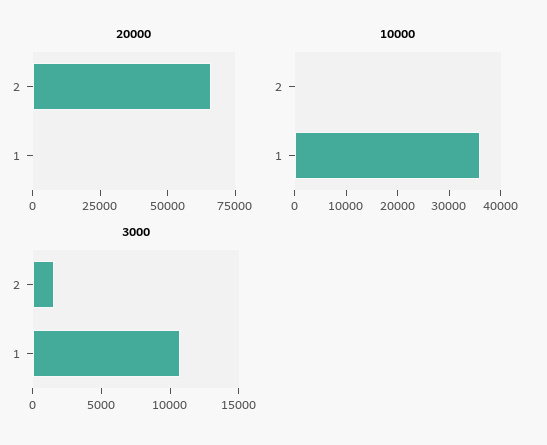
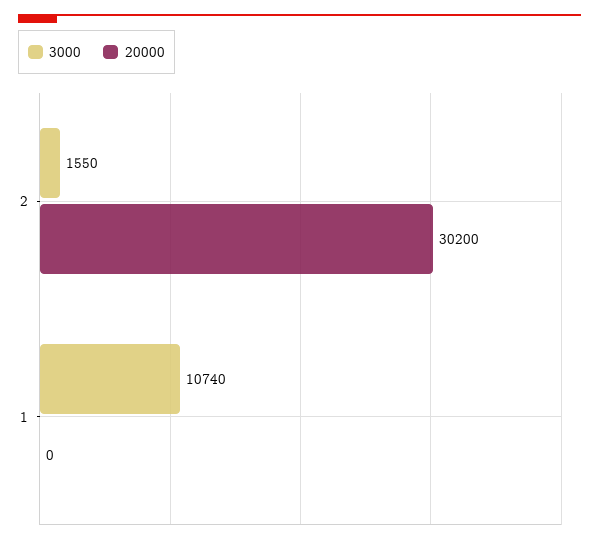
20000, 2: 65000 -> 30200
10000, 2: 0 -> none
10000, 1: 36000 -> none

